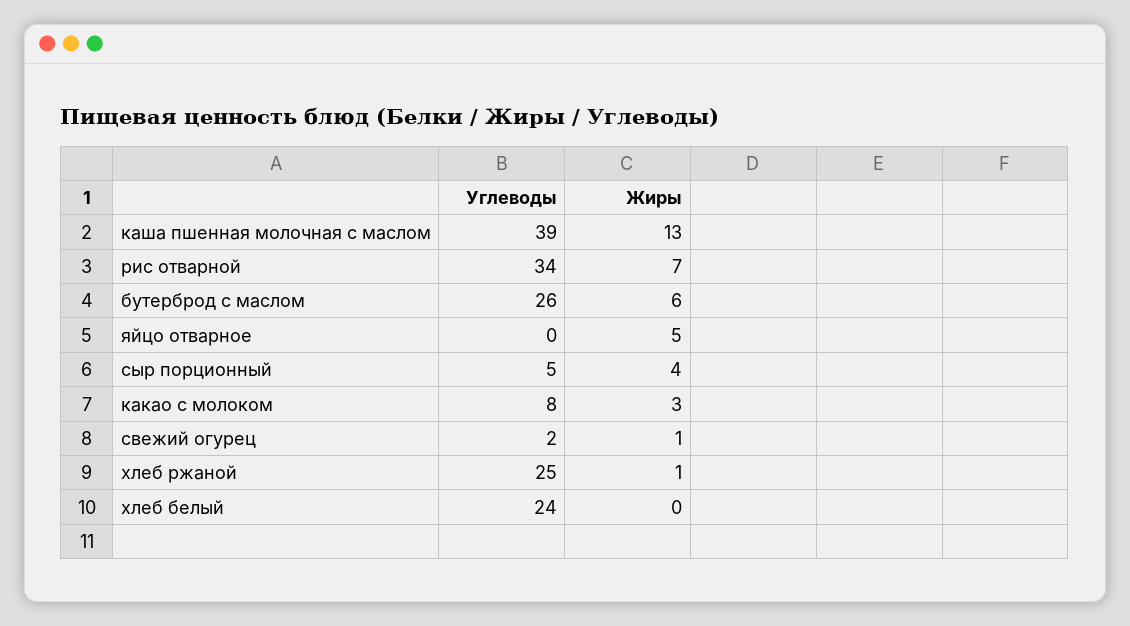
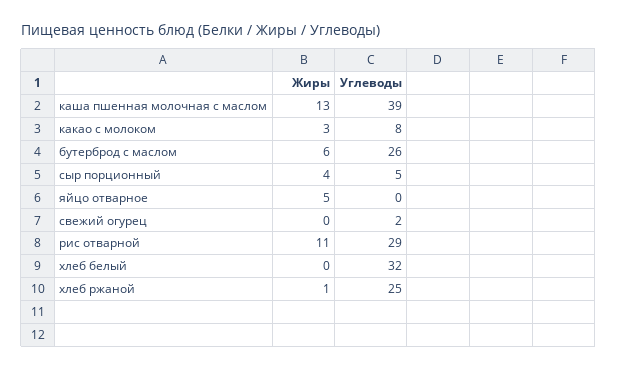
Углеводы, рис отварной: 34 -> 29
Жиры, рис отварной: 7 -> 11
Жиры, свежий огурец: 1 -> 0
Углеводы, хлеб белый: 24 -> 32

